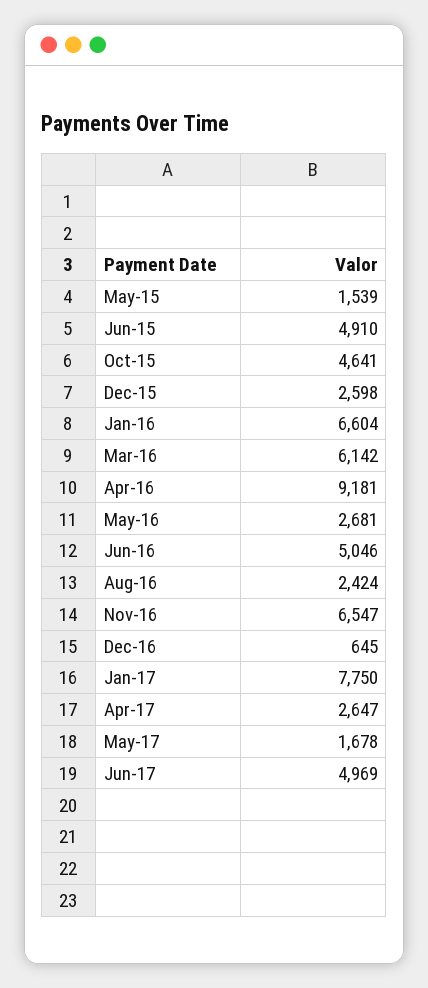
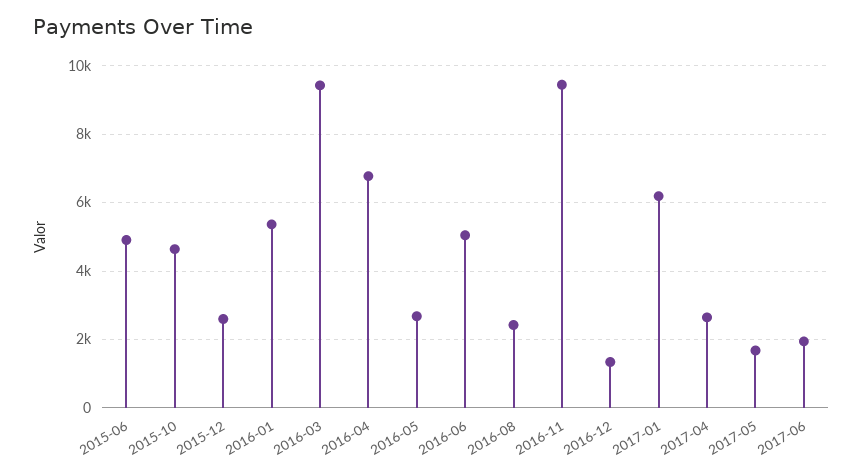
May-15: 1539 -> none
Jan-16: 6604 -> 5400
Mar-16: 6142 -> 9400
Apr-16: 9181 -> 6800
Nov-16: 6547 -> 9400
Dec-16: 645 -> 1400
Jan-17: 7750 -> 6200
Jun-17: 4969 -> 2000

